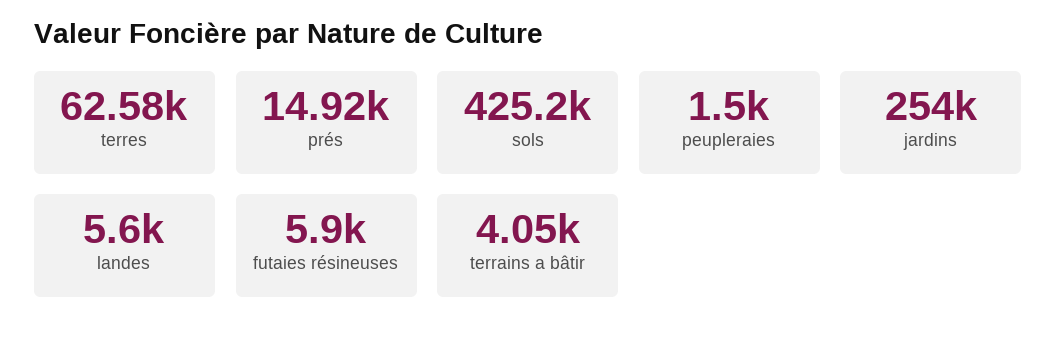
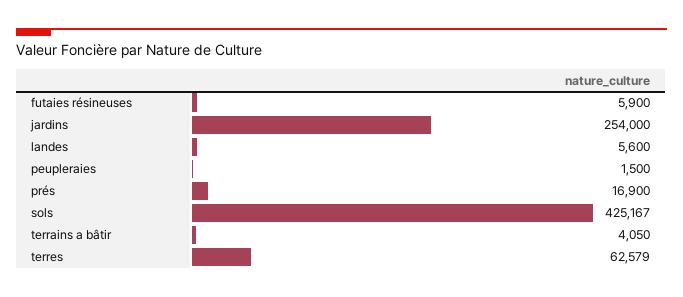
prés: 14920 -> 16900

